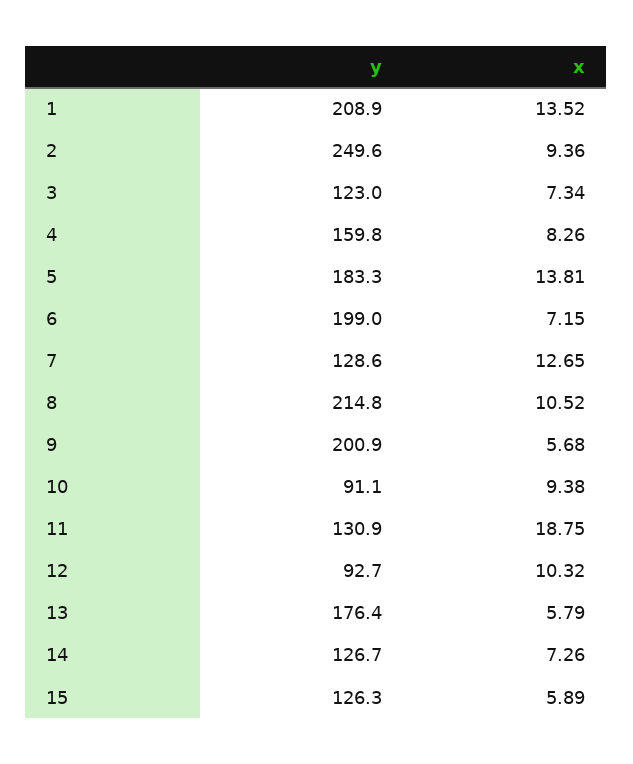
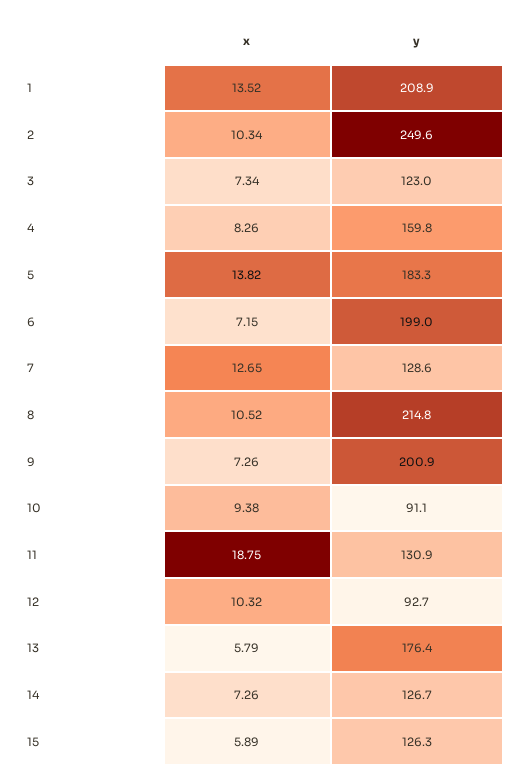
x, 2: 9.36 -> 10.34
x, 5: 13.81 -> 13.82
x, 9: 5.68 -> 7.26

